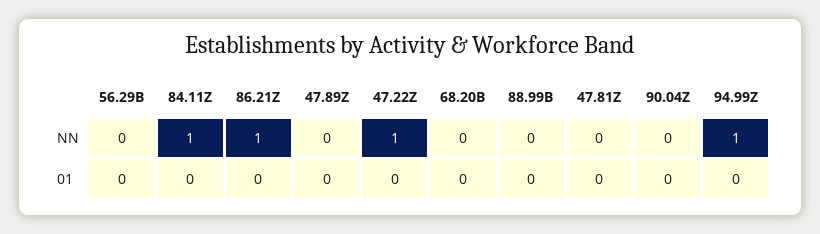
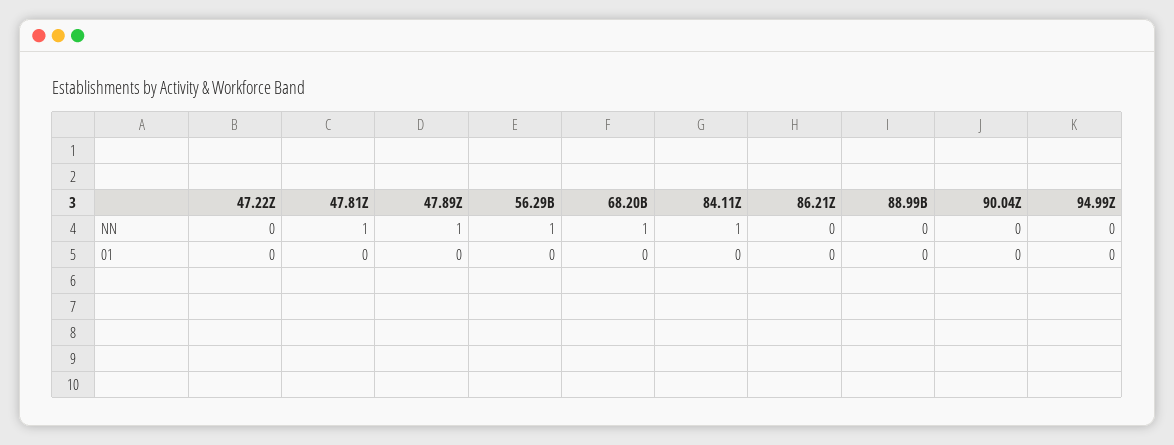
56.29B, NN: 0 -> 1
86.21Z, NN: 1 -> 0
47.89Z, NN: 0 -> 1
47.22Z, NN: 1 -> 0
68.20B, NN: 0 -> 1
47.81Z, NN: 0 -> 1
94.99Z, NN: 1 -> 0

